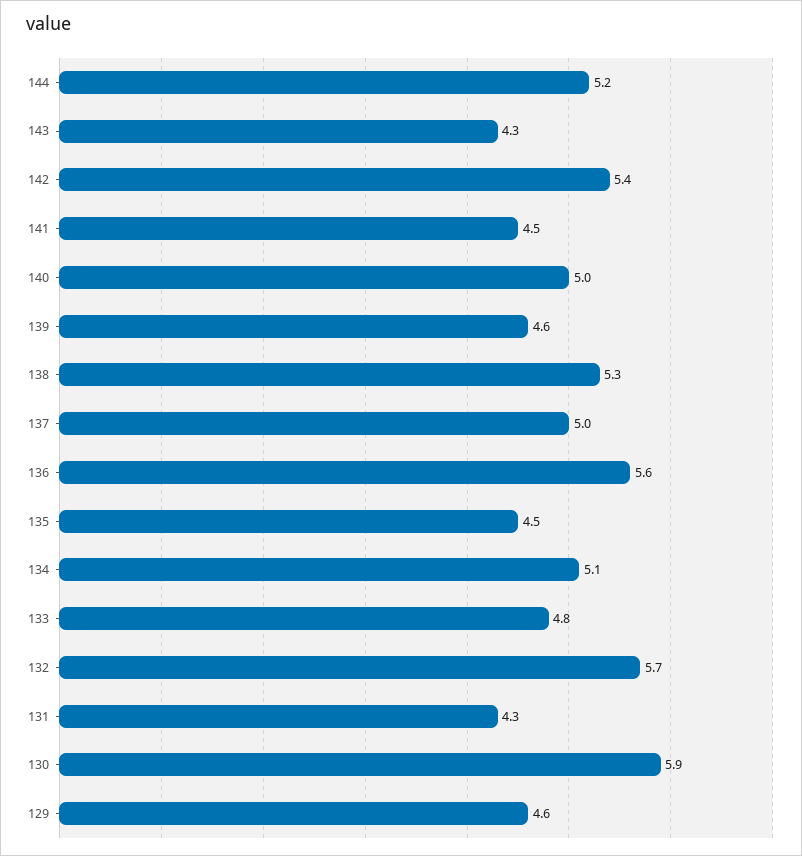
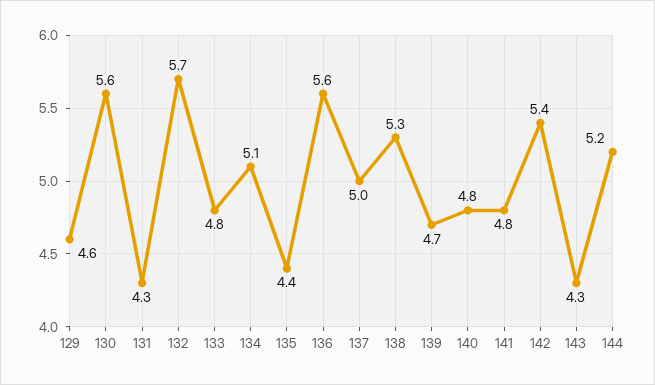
141: 4.5 -> 4.8
140: 5 -> 4.8
139: 4.6 -> 4.7
135: 4.5 -> 4.4
130: 5.9 -> 5.6

